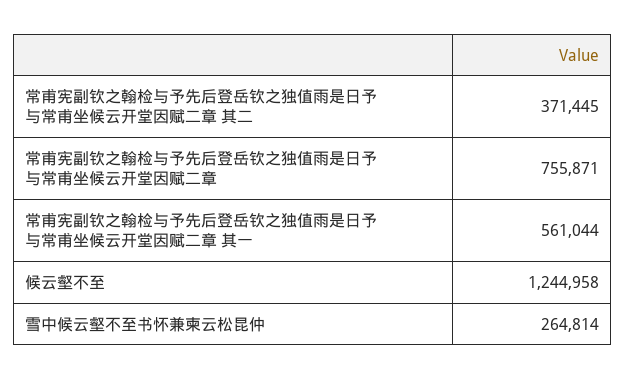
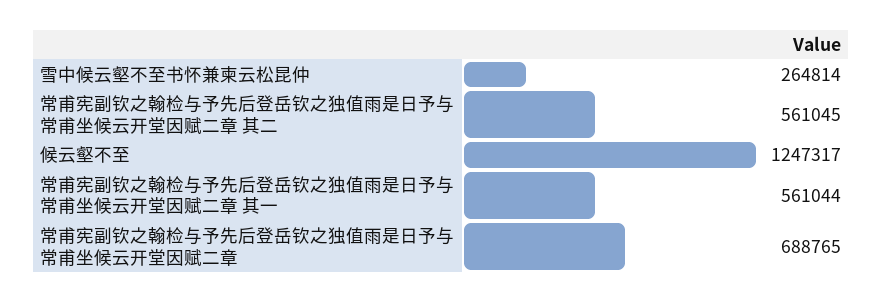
常甫宪副钦之翰检与予先后登岳钦之独值雨是日予与常甫坐候云开堂因赋二章 其二: 371445 -> 561045
常甫宪副钦之翰检与予先后登岳钦之独值雨是日予与常甫坐候云开堂因赋二章: 755871 -> 688765
候云壑不至: 1244958 -> 1247317

